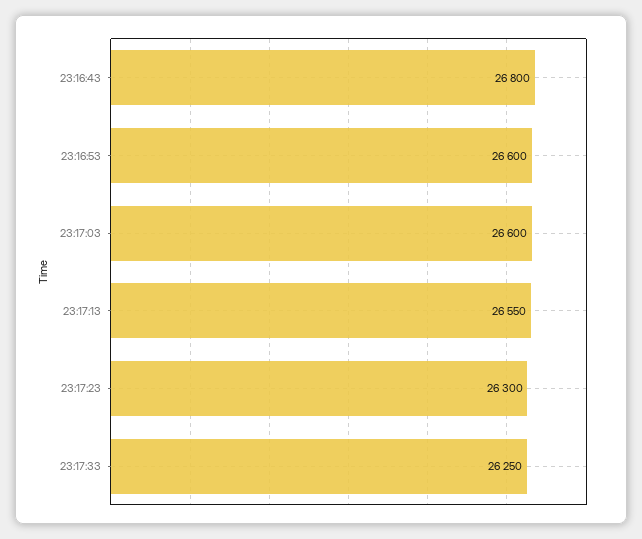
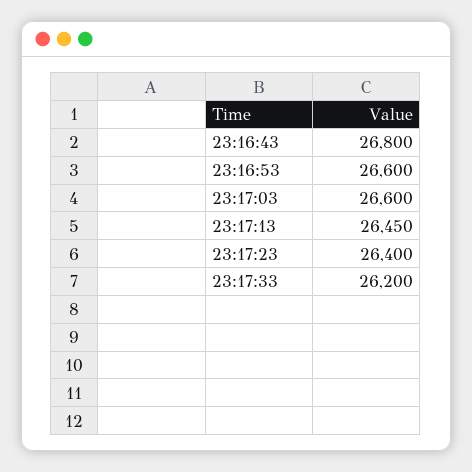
23:17:13: 26550 -> 26450
23:17:23: 26300 -> 26400
23:17:33: 26250 -> 26200

